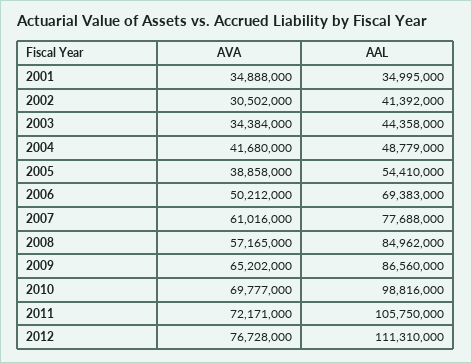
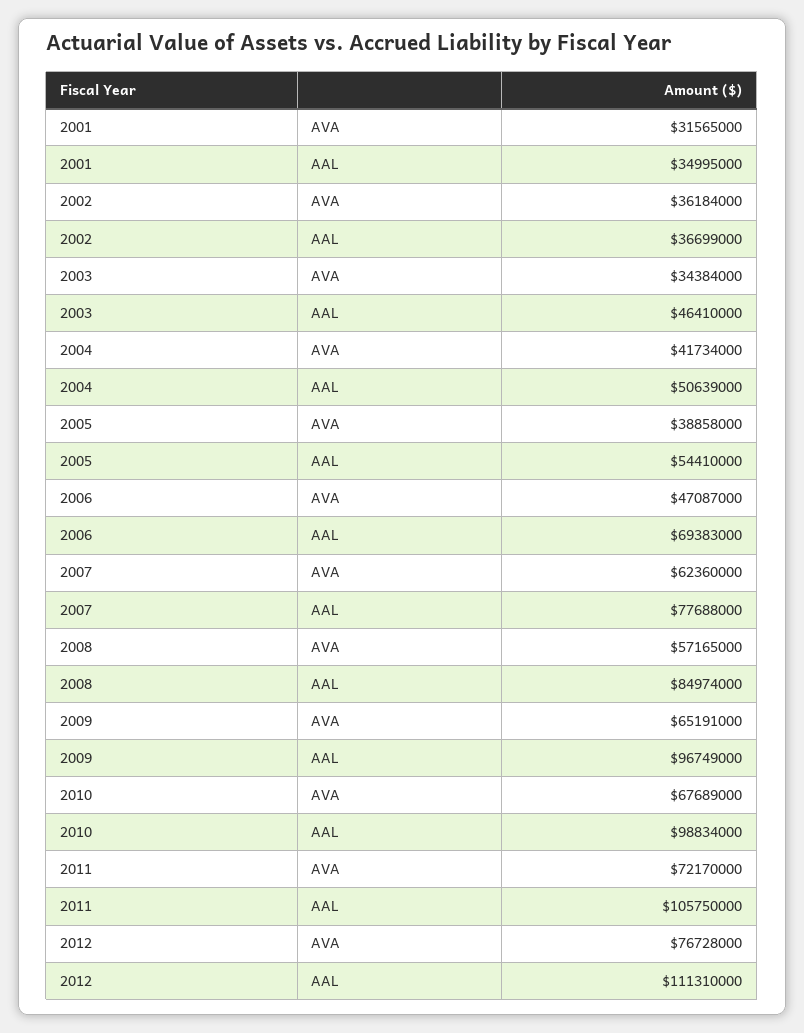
AVA, 2001: 34888000 -> 31565000
AVA, 2002: 30502000 -> 36184000
AAL, 2002: 41392000 -> 36699000
AAL, 2003: 44358000 -> 46410000
AVA, 2004: 41680000 -> 41734000
AAL, 2004: 48779000 -> 50639000
AVA, 2006: 50212000 -> 47087000
AVA, 2007: 61016000 -> 62360000
AAL, 2008: 84962000 -> 84974000
AVA, 2009: 65202000 -> 65191000
AAL, 2009: 86560000 -> 96749000
AVA, 2010: 69777000 -> 67689000
AAL, 2010: 98816000 -> 98834000
AVA, 2011: 72171000 -> 72170000

